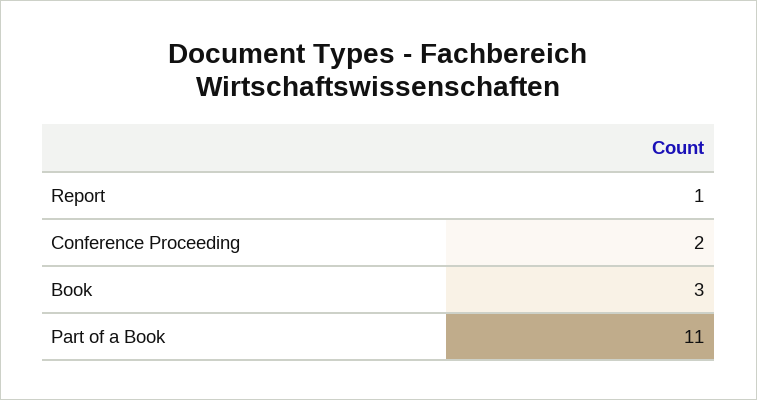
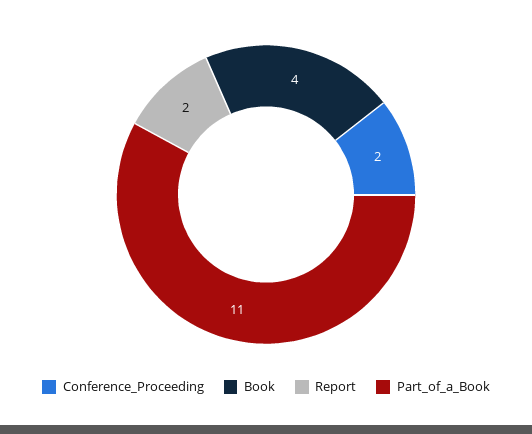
Report: 1 -> 2
Book: 3 -> 4

